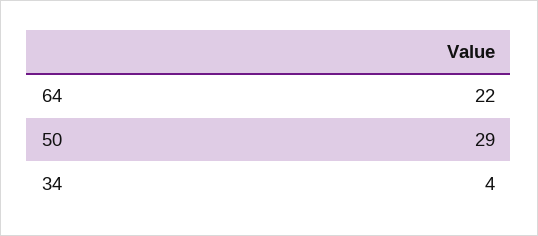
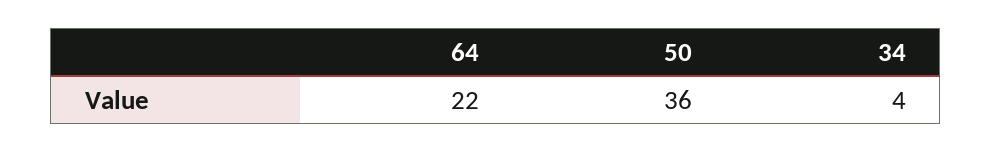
50: 29 -> 36

